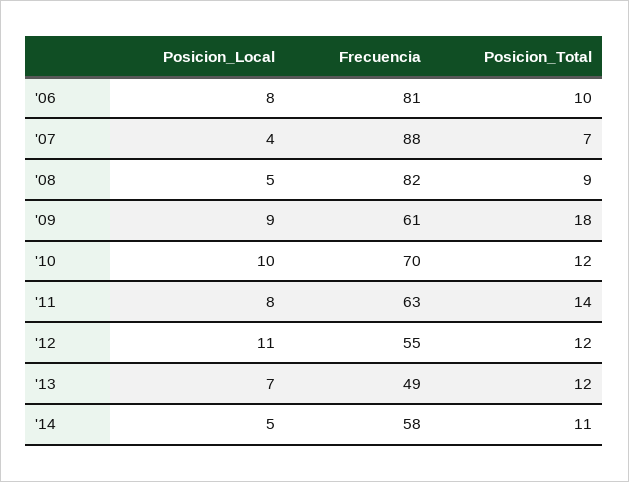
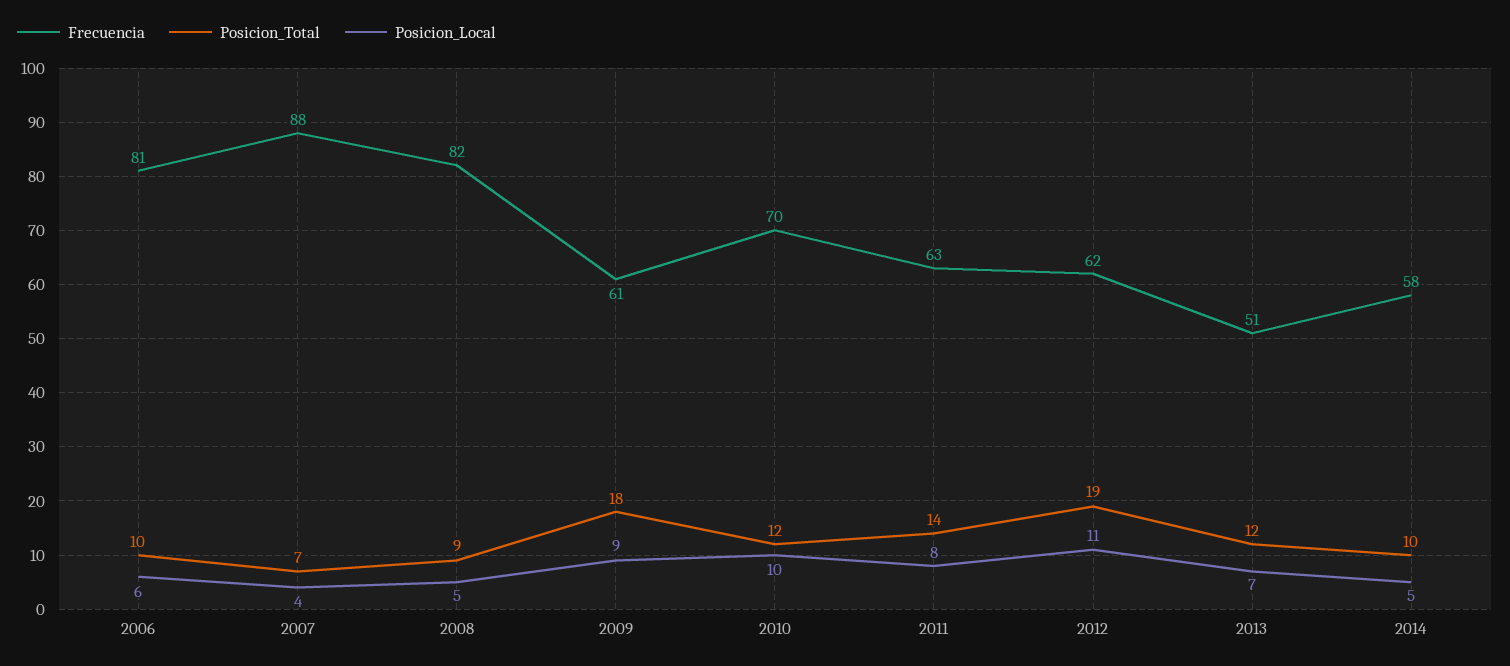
Posicion_Local, '06: 8 -> 6
Frecuencia, '12: 55 -> 62
Posicion_Total, '12: 12 -> 19
Frecuencia, '13: 49 -> 51
Posicion_Total, '14: 11 -> 10

